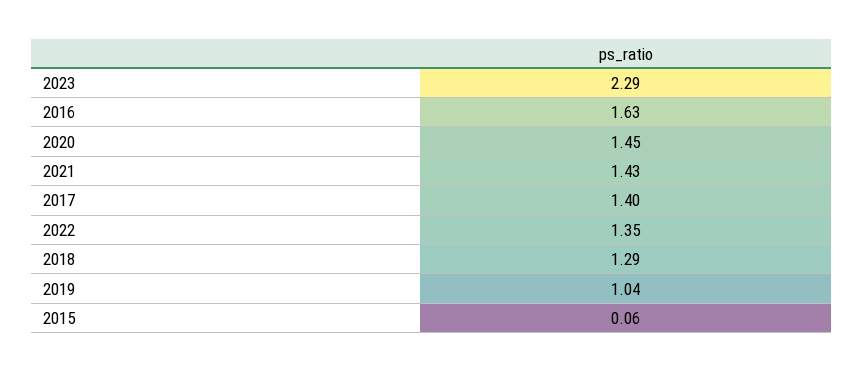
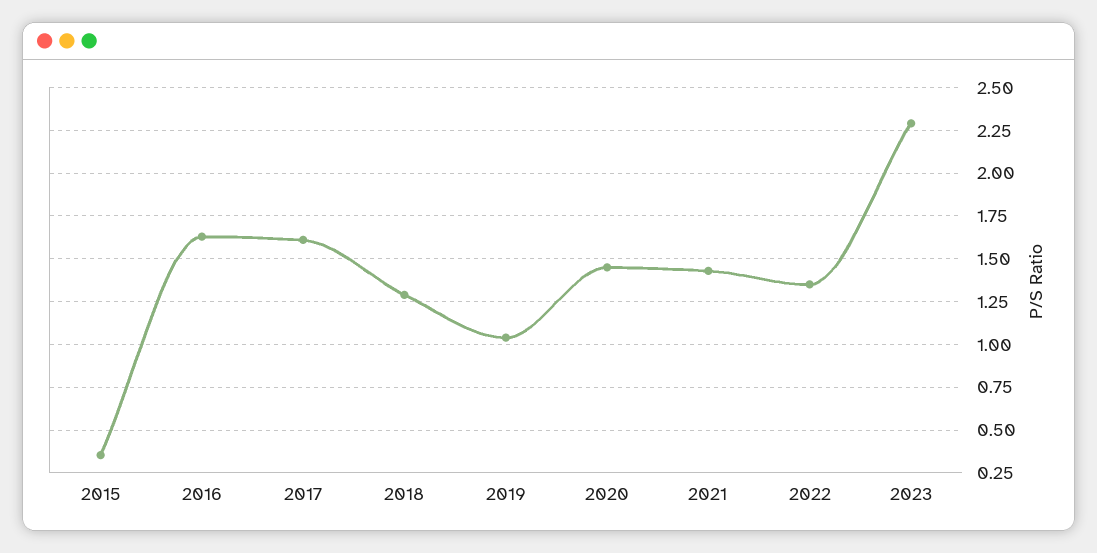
2017: 1.4 -> 1.6
2015: 0.06 -> 0.35

